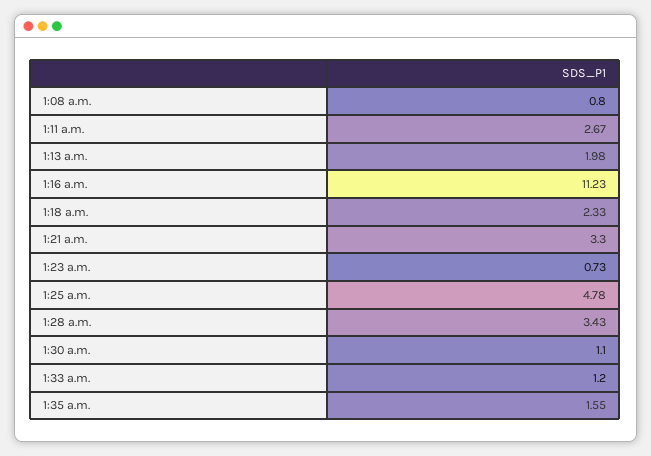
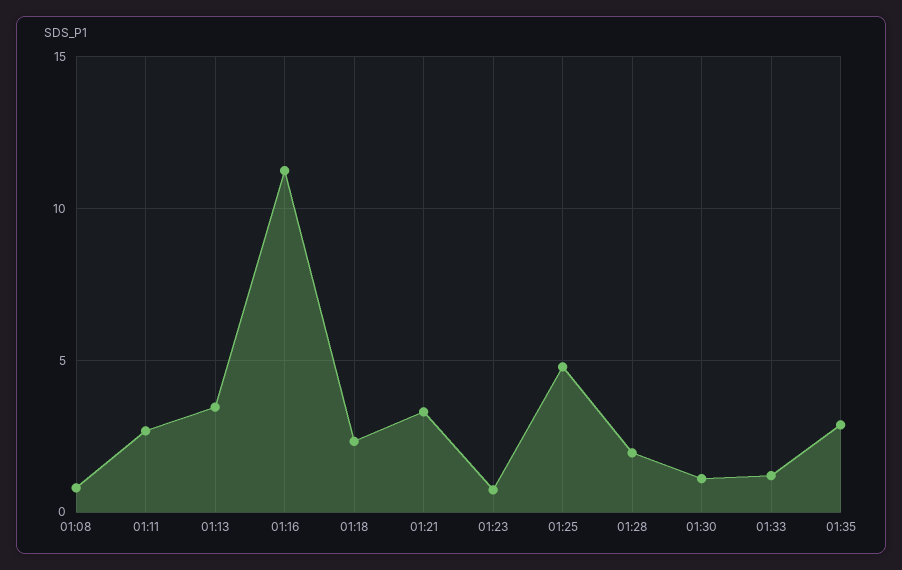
1:13 a.m.: 1.98 -> 3.5
1:28 a.m.: 3.43 -> 2
1:35 a.m.: 1.55 -> 3

